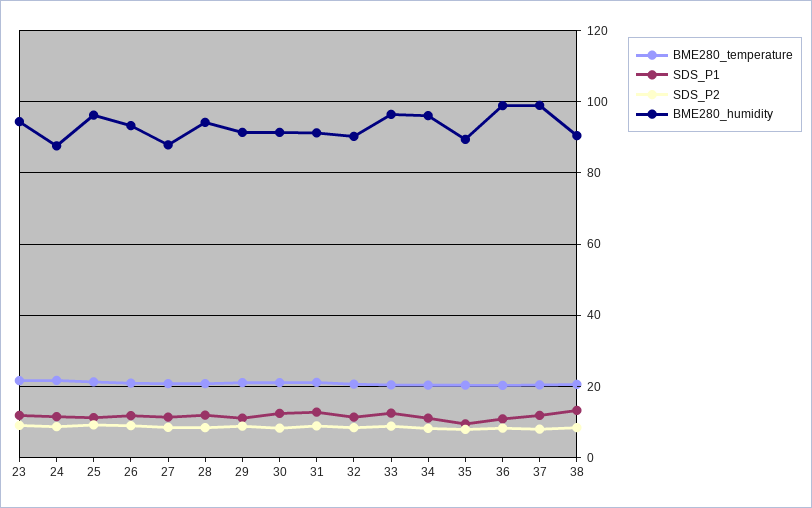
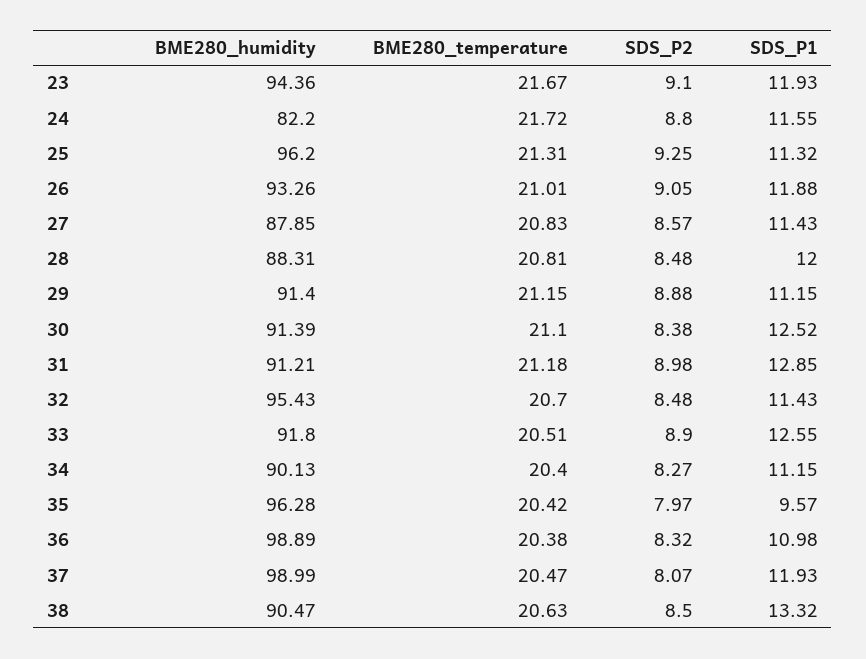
BME280_humidity, 24: 88 -> 82.2
BME280_humidity, 28: 94 -> 88.31
BME280_humidity, 32: 90 -> 95.43
BME280_humidity, 33: 96 -> 91.8
BME280_humidity, 34: 96 -> 90.13
BME280_humidity, 35: 90 -> 96.28

